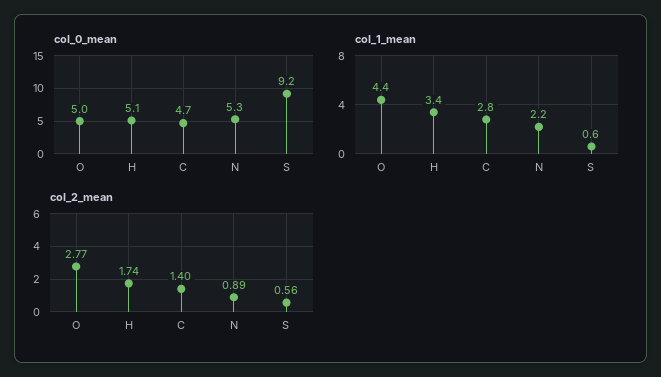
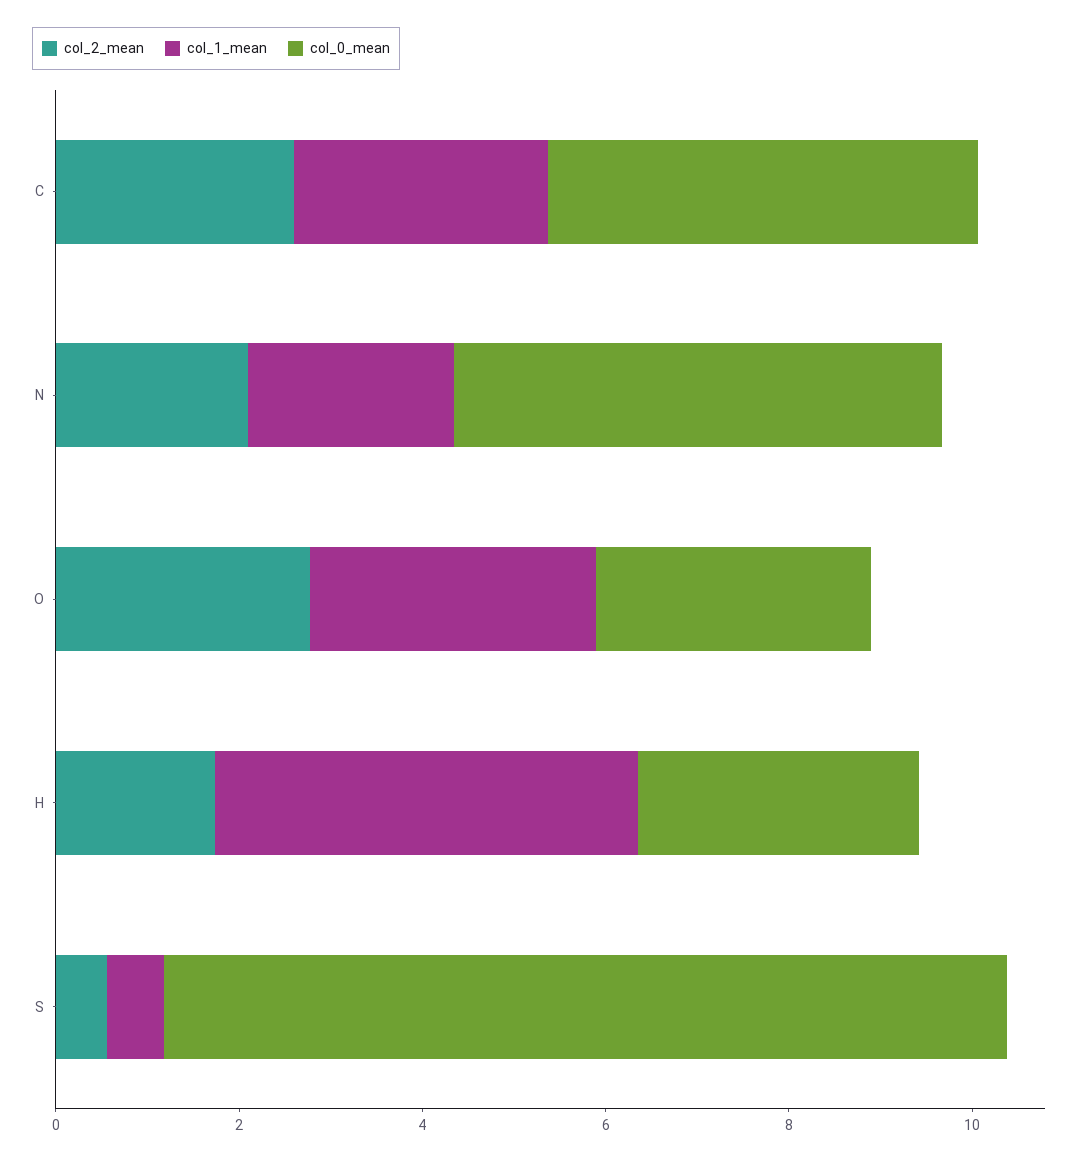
col_0_mean, O: 5 -> 3
col_0_mean, H: 5.1 -> 3
col_1_mean, O: 4.4 -> 3
col_1_mean, H: 3.4 -> 4.5
col_2_mean, C: 1.4 -> 2.5
col_2_mean, N: 0.89 -> 2

